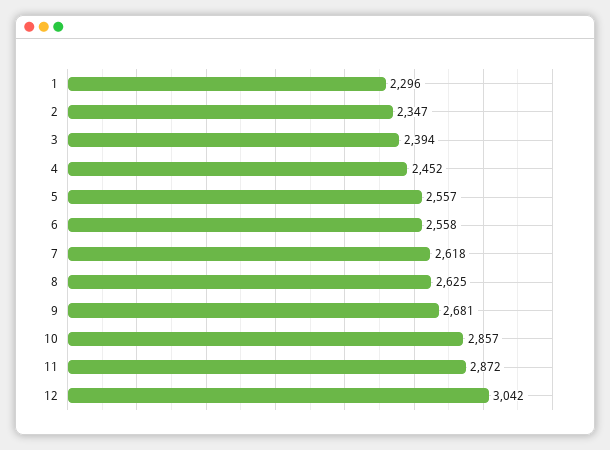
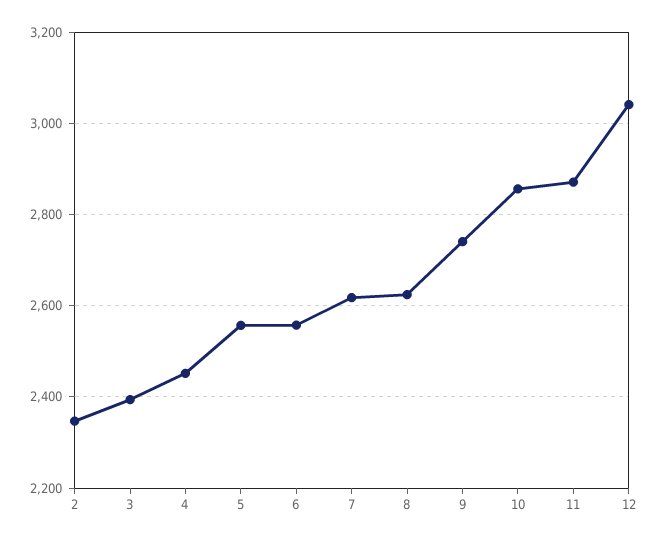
1: 2296 -> none
9: 2681 -> 2740

